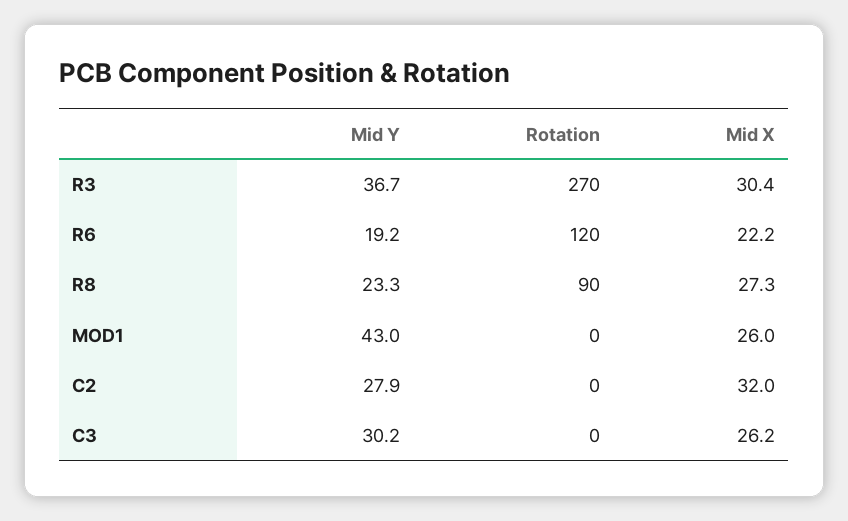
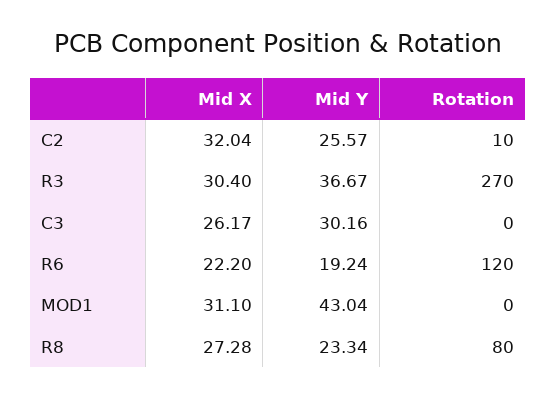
Rotation, R8: 90 -> 80
Mid X, MOD1: 26 -> 31.1
Mid Y, C2: 27.9 -> 25.57
Rotation, C2: 0 -> 10

